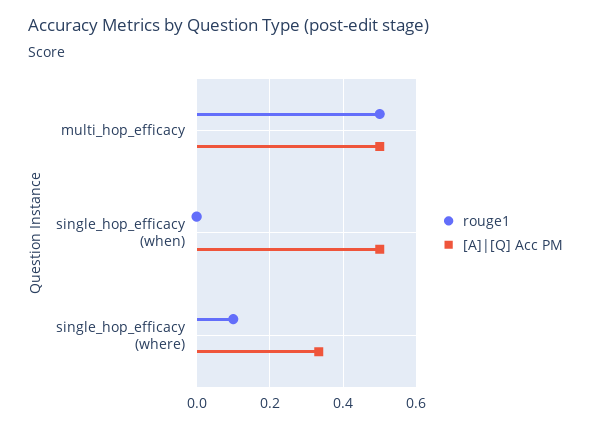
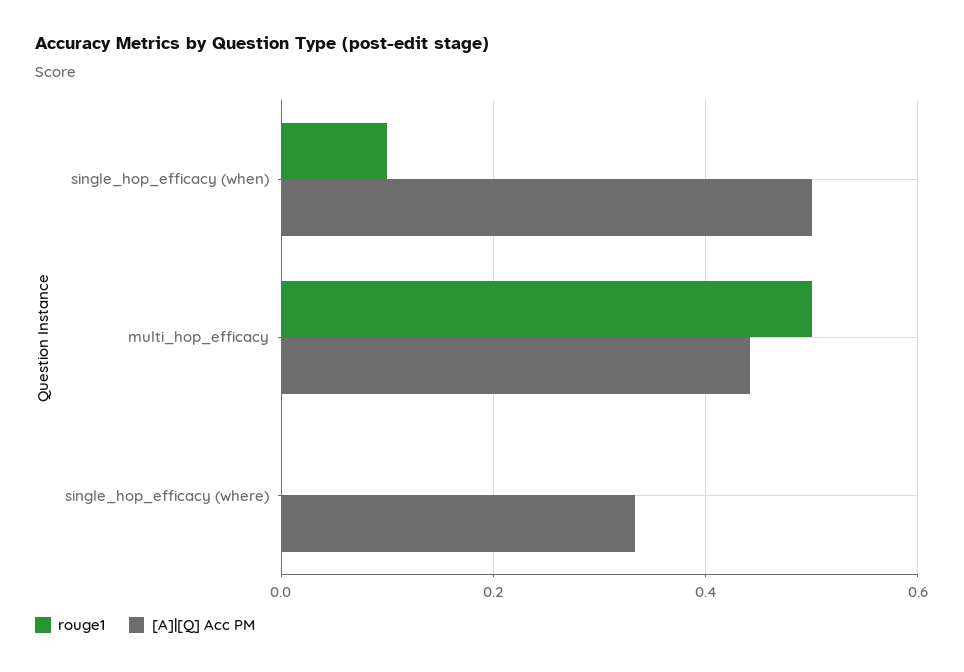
[A]|[Q] Acc PM, multi_hop_efficacy: 0.5 -> 0.44
rouge1, single_hop_efficacy (when): 0 -> 0.1
rouge1, single_hop_efficacy (where): 0.1 -> 0

